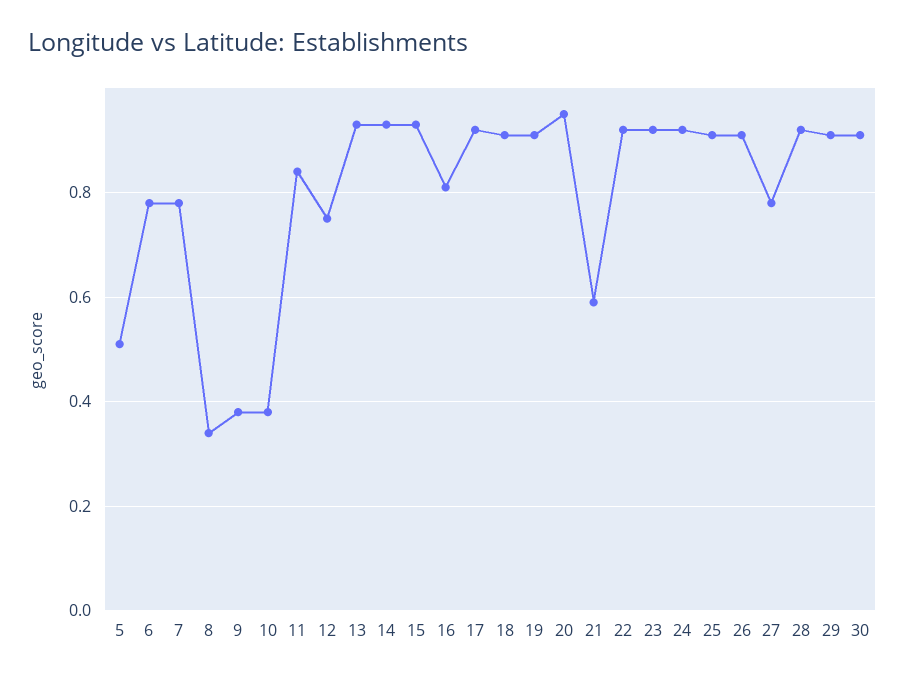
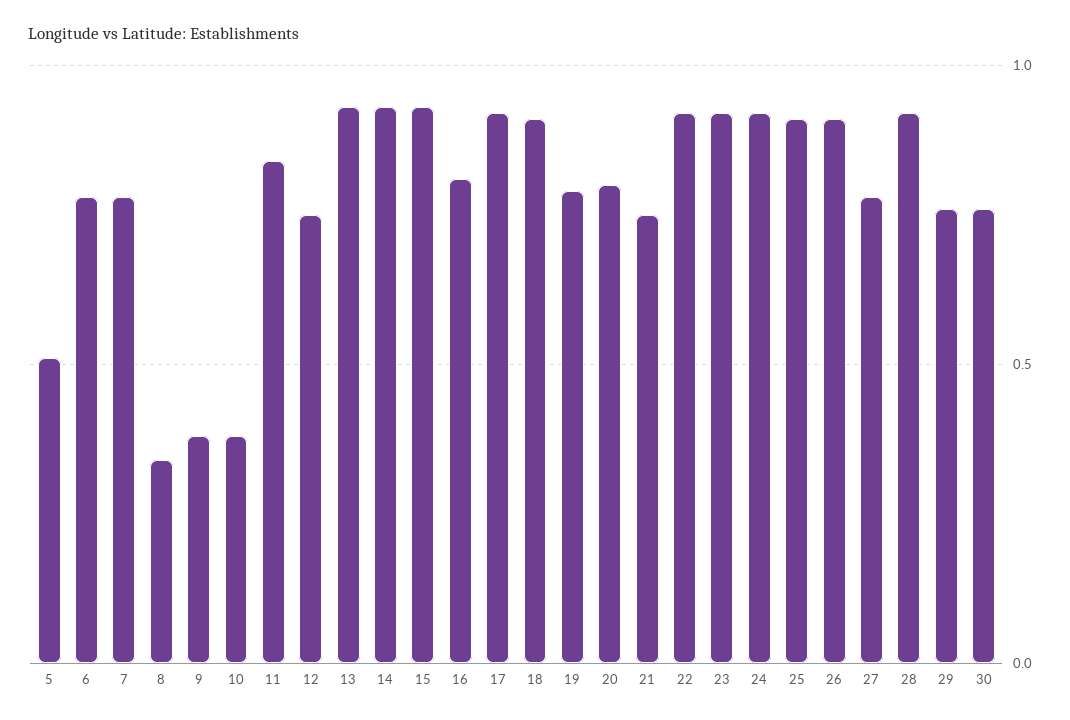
19: 0.9 -> 0.8
20: 0.95 -> 0.8
21: 0.6 -> 0.75
29: 0.9 -> 0.75
30: 0.9 -> 0.75

